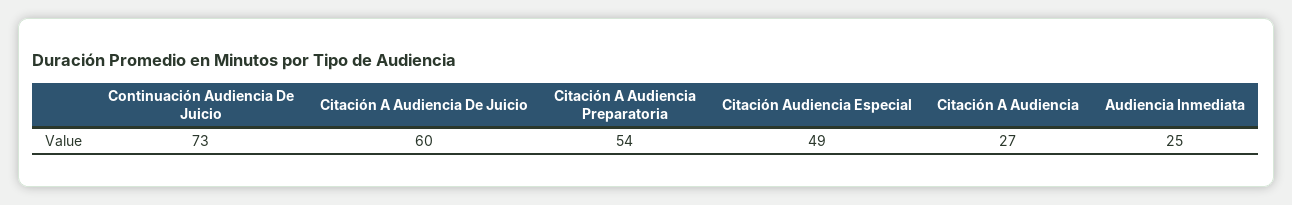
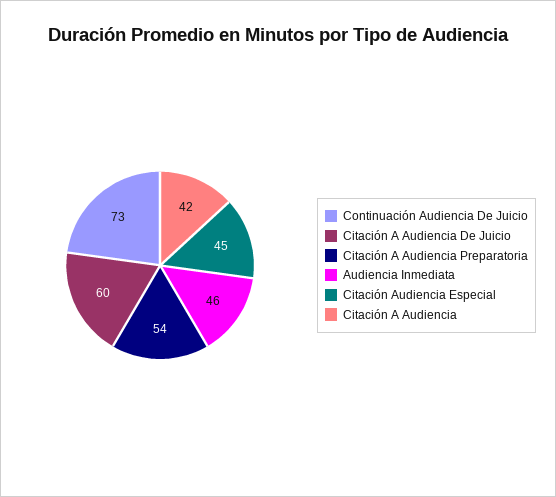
Citación Audiencia Especial: 49 -> 45
Citación A Audiencia: 27 -> 42
Audiencia Inmediata: 25 -> 46

